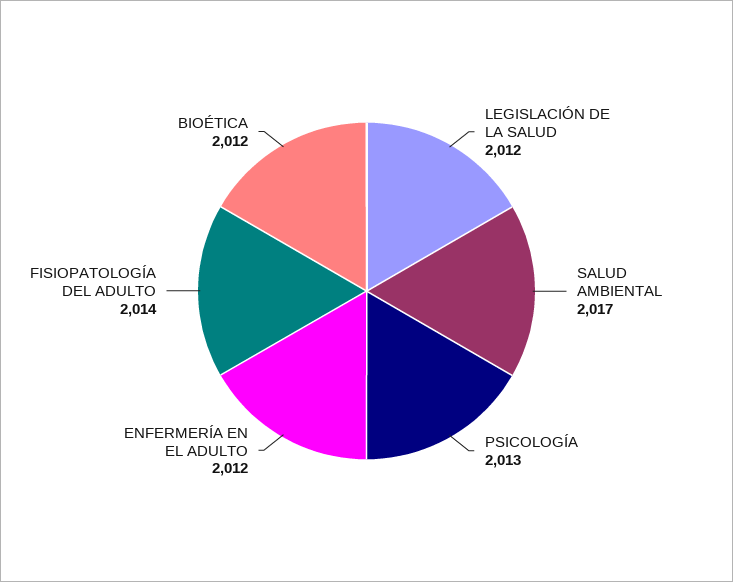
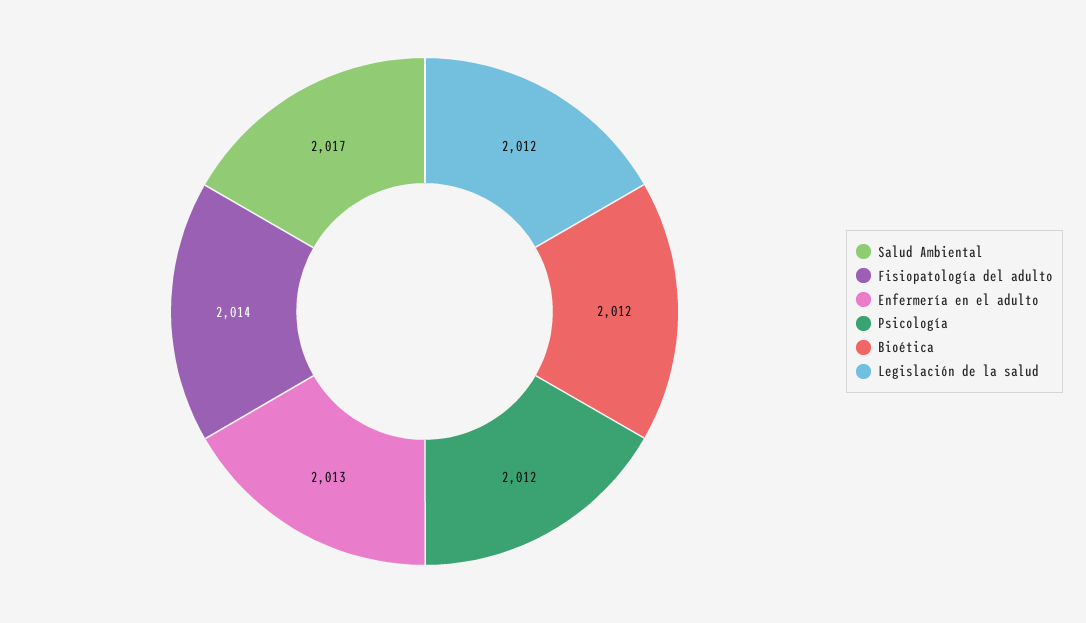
PSICOLOGÍA: 2013 -> 2012
ENFERMERÍA EN EL ADULTO: 2012 -> 2013

